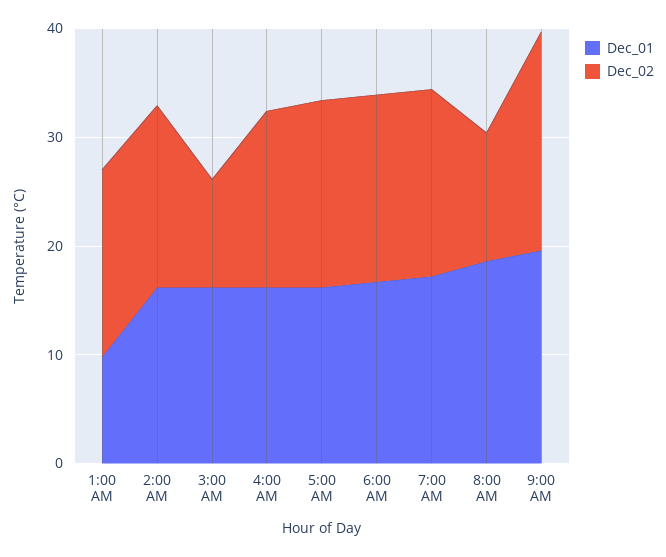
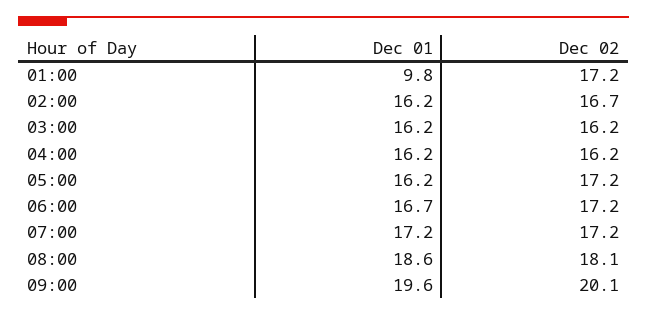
Dec_02, 3:00 AM: 10 -> 16.2
Dec_02, 8:00 AM: 12 -> 18.1

